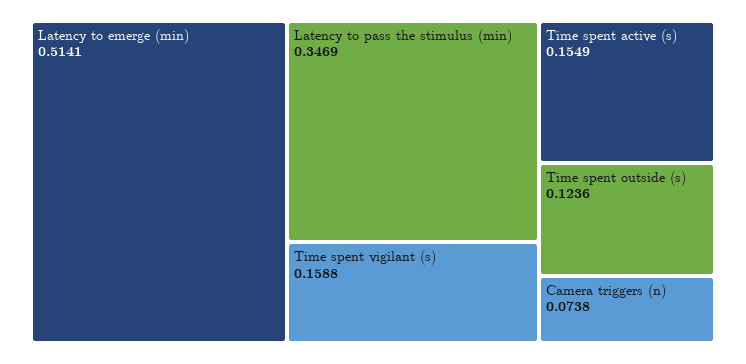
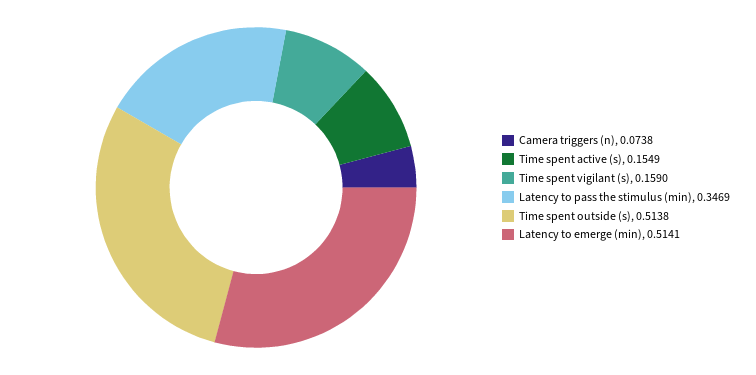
Time spent vigilant (s): 0.1588 -> 0.159
Time spent outside (s): 0.1236 -> 0.5138

